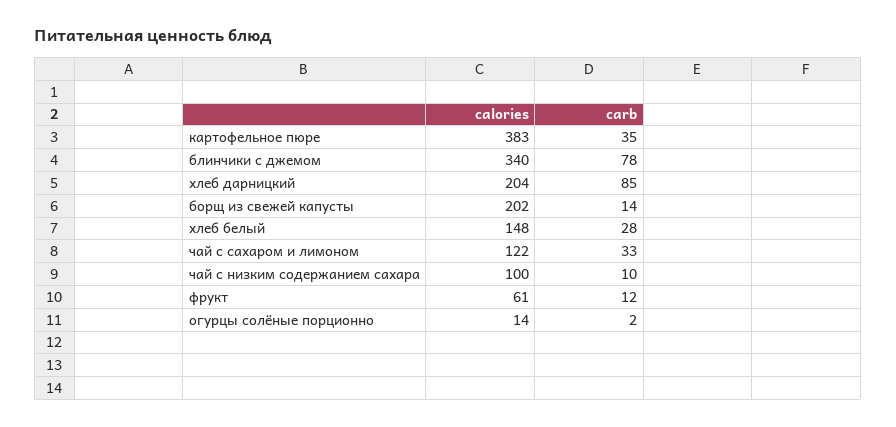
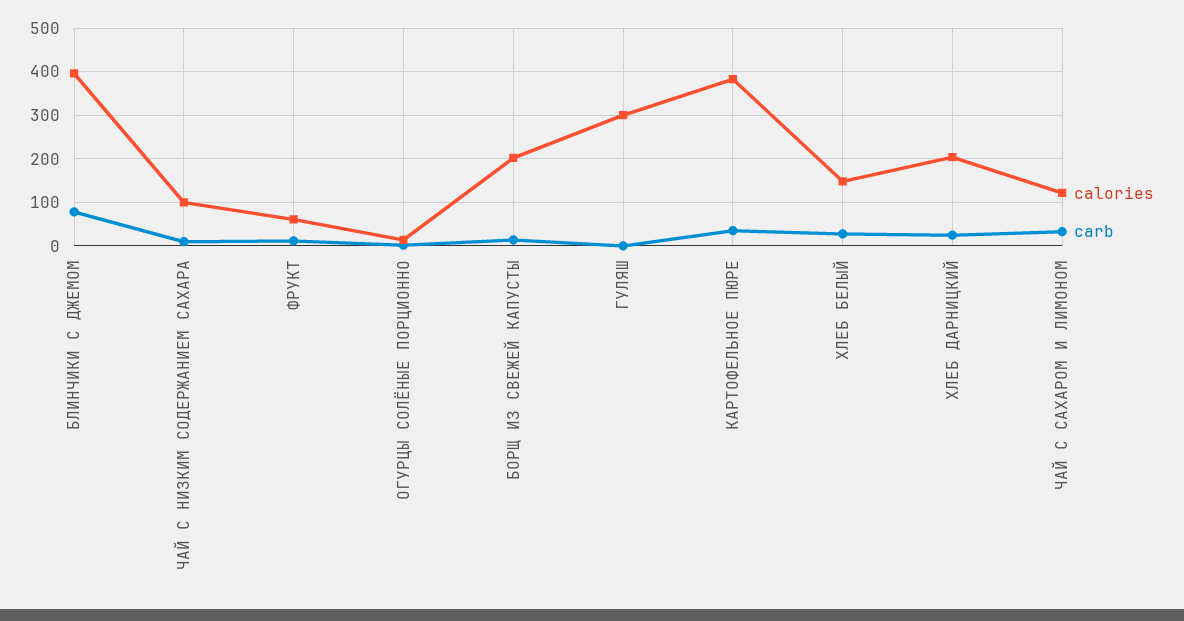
calories, блинчики с джемом: 340 -> 400
carb, хлеб дарницкий: 85 -> 20
calories, ГУЛЯШ: none -> 300
carb, ГУЛЯШ: none -> 0

